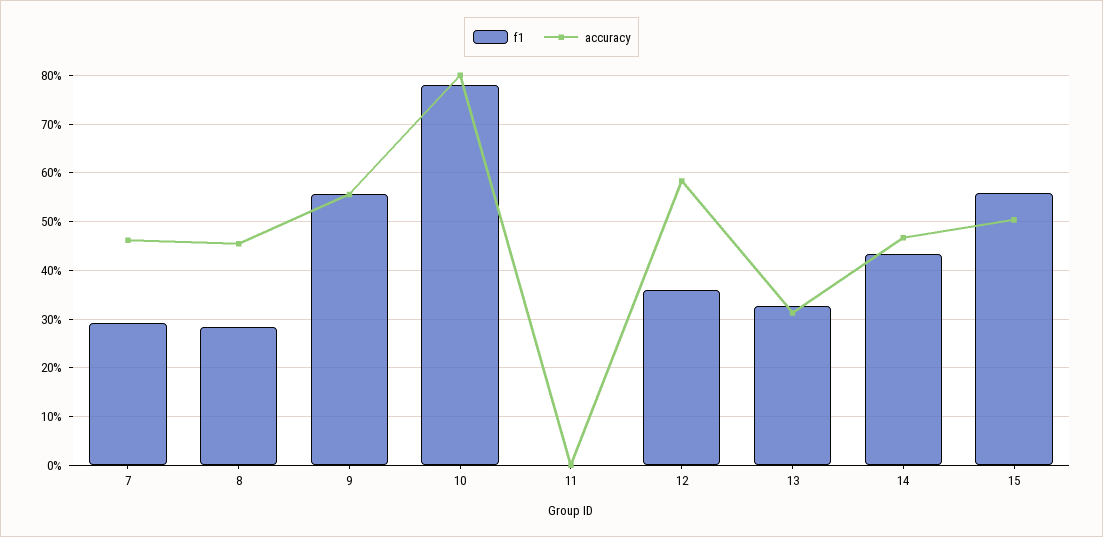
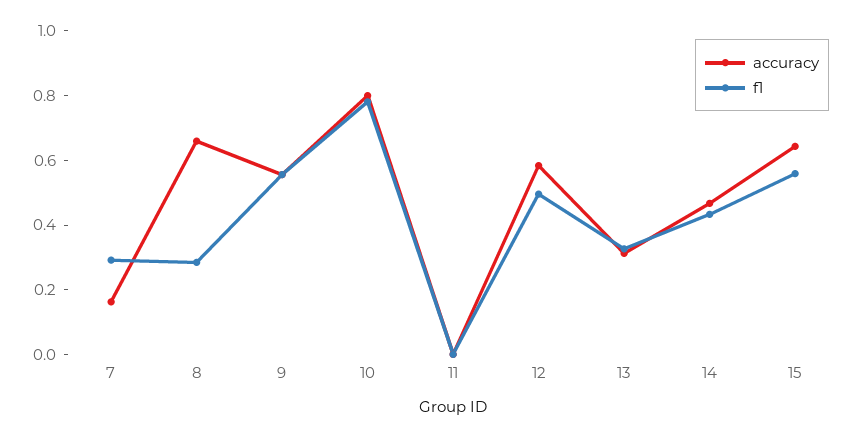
accuracy, 7: 0.46 -> 0.15
accuracy, 8: 0.46 -> 0.65
f1, 12: 0.36 -> 0.5
accuracy, 15: 0.5 -> 0.65

